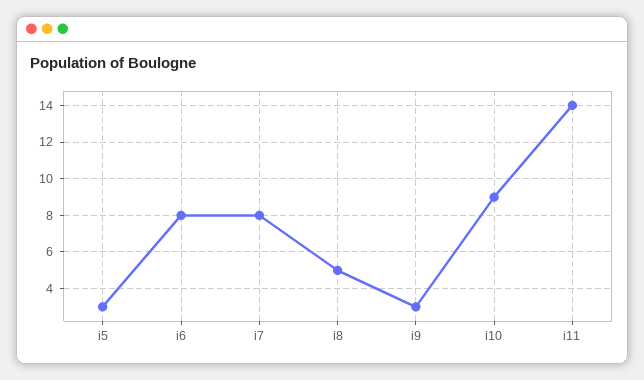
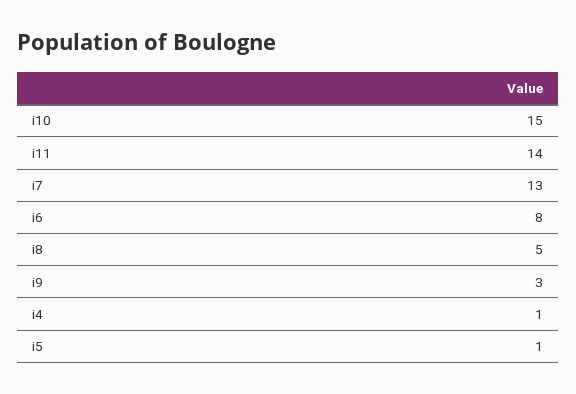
i5: 3 -> 1
i7: 8 -> 13
i10: 9 -> 15
i4: none -> 1

